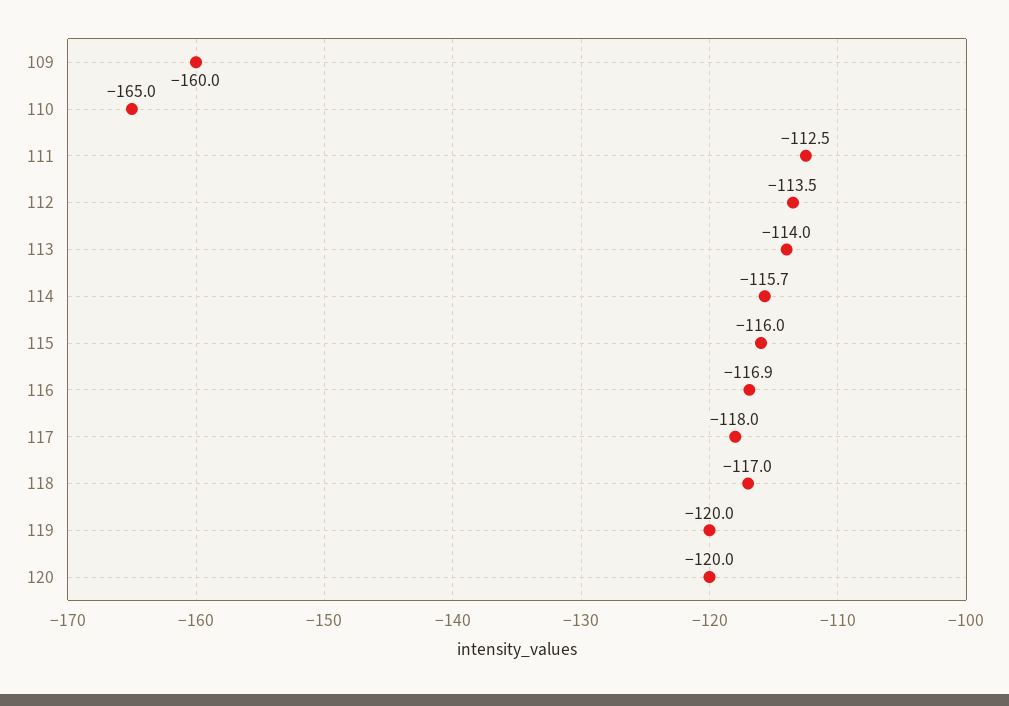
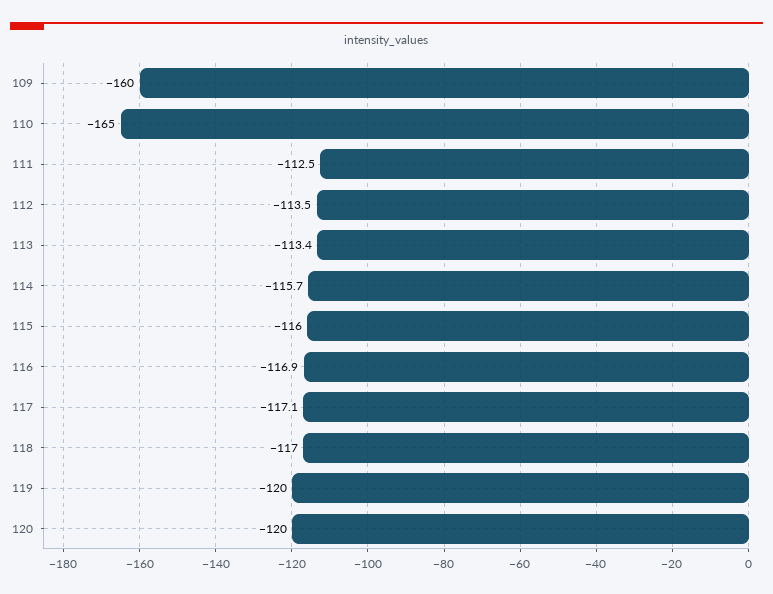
113: -114 -> -113.4
117: -118 -> -117.1

